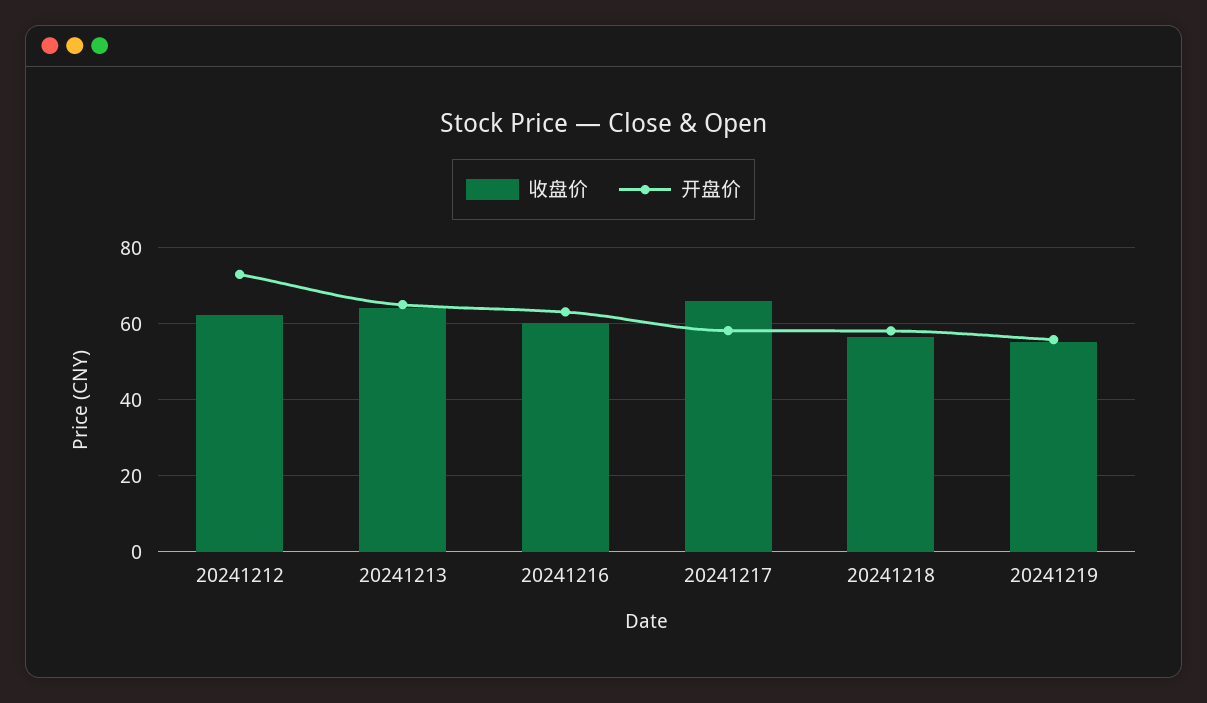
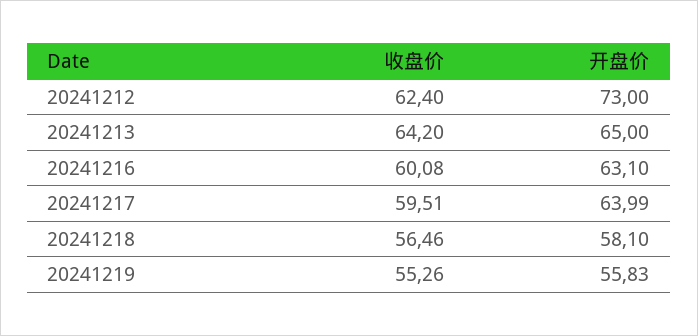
收盘价, 20241217: 66 -> 59.51
开盘价, 20241217: 58 -> 63.99

